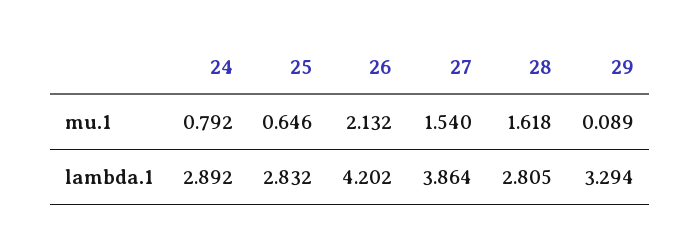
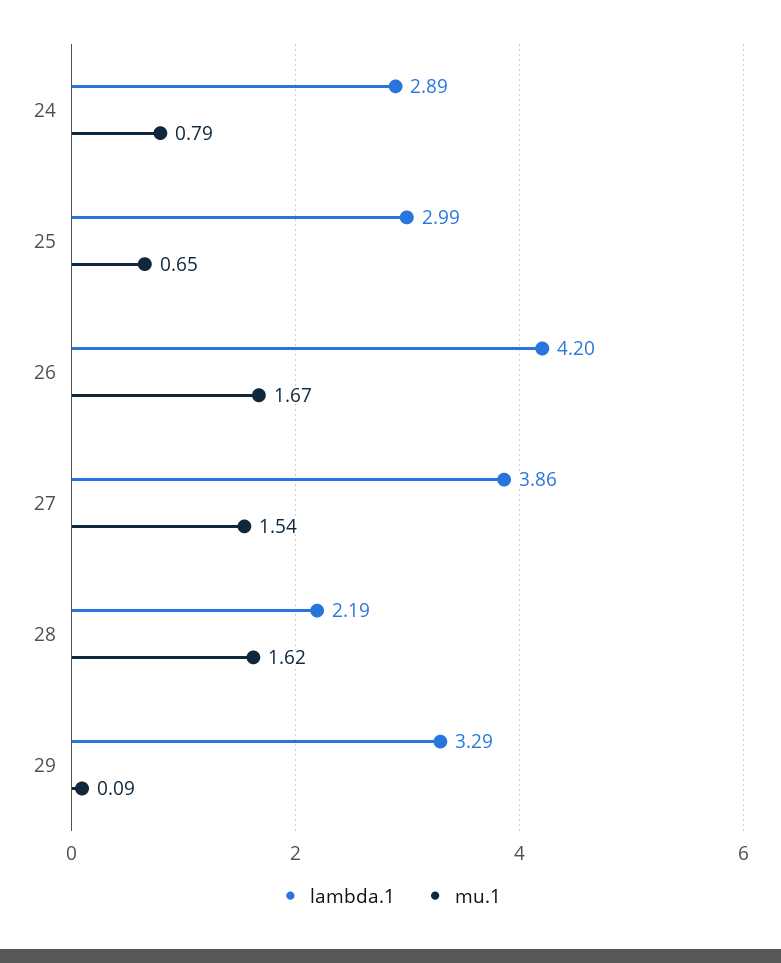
mu.1, 26: 2.132 -> 1.67
lambda.1, 25: 2.832 -> 2.99
lambda.1, 28: 2.805 -> 2.19

